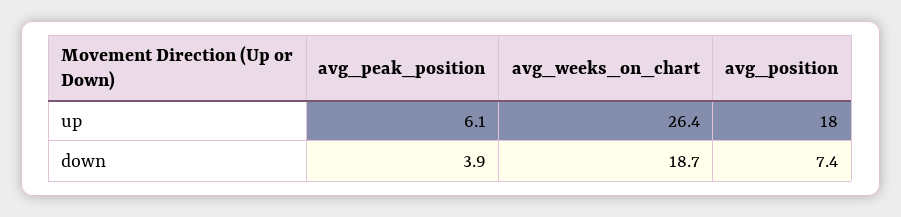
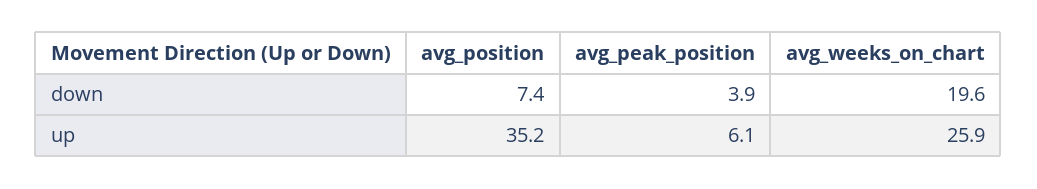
avg_weeks_on_chart, up: 26.4 -> 25.9
avg_position, up: 18 -> 35.2
avg_weeks_on_chart, down: 18.7 -> 19.6

